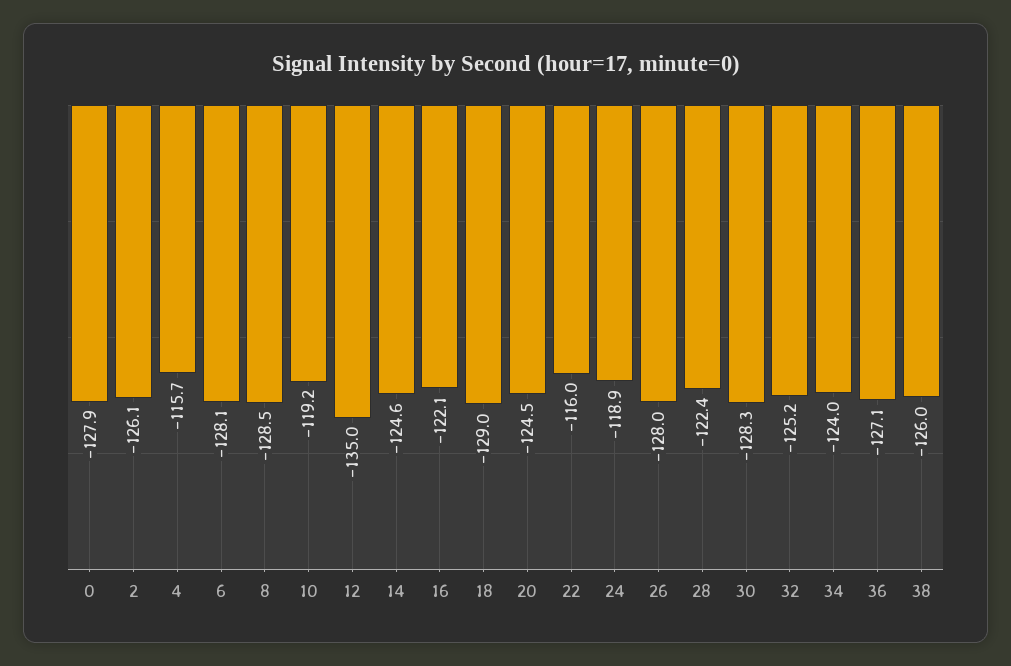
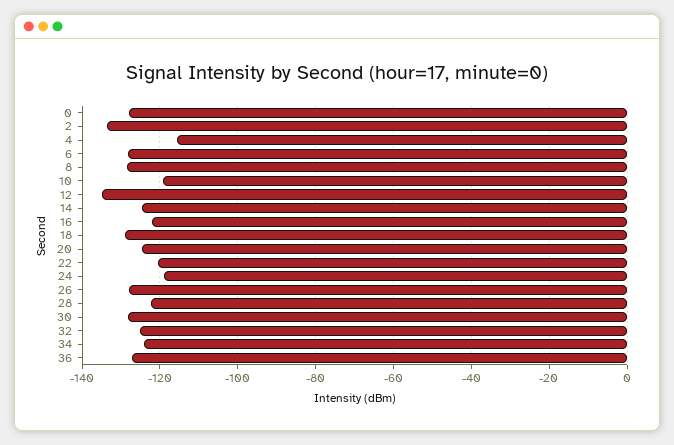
2: -126.1 -> -134
22: -116 -> -120
38: -126 -> none

